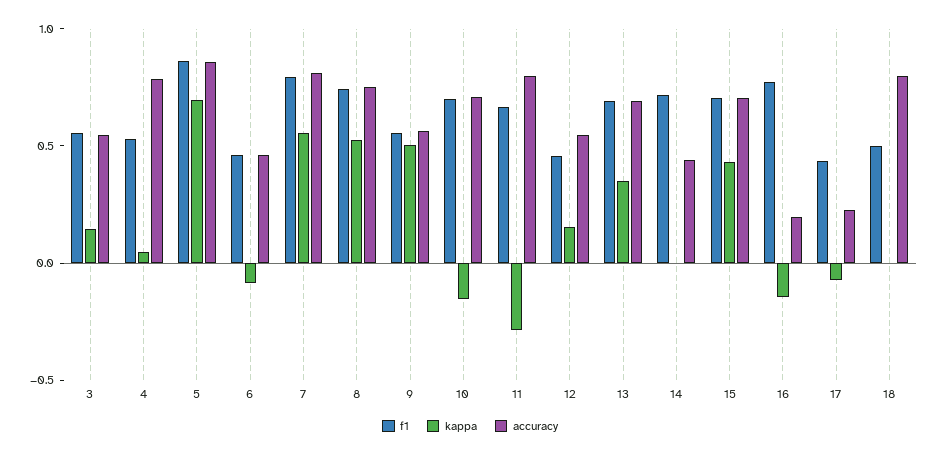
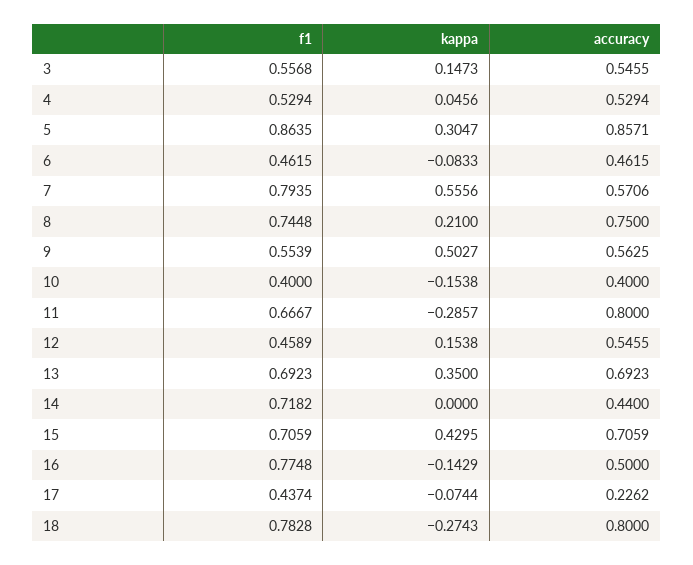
accuracy, 4: 0.8 -> 0.5294
kappa, 5: 0.7 -> 0.3047
accuracy, 7: 0.8 -> 0.5706
kappa, 8: 0.5 -> 0.21
f1, 10: 0.7 -> 0.4
accuracy, 10: 0.7 -> 0.4
accuracy, 16: 0.2 -> 0.5
f1, 18: 0.5 -> 0.7828
kappa, 18: 0 -> -0.2743

